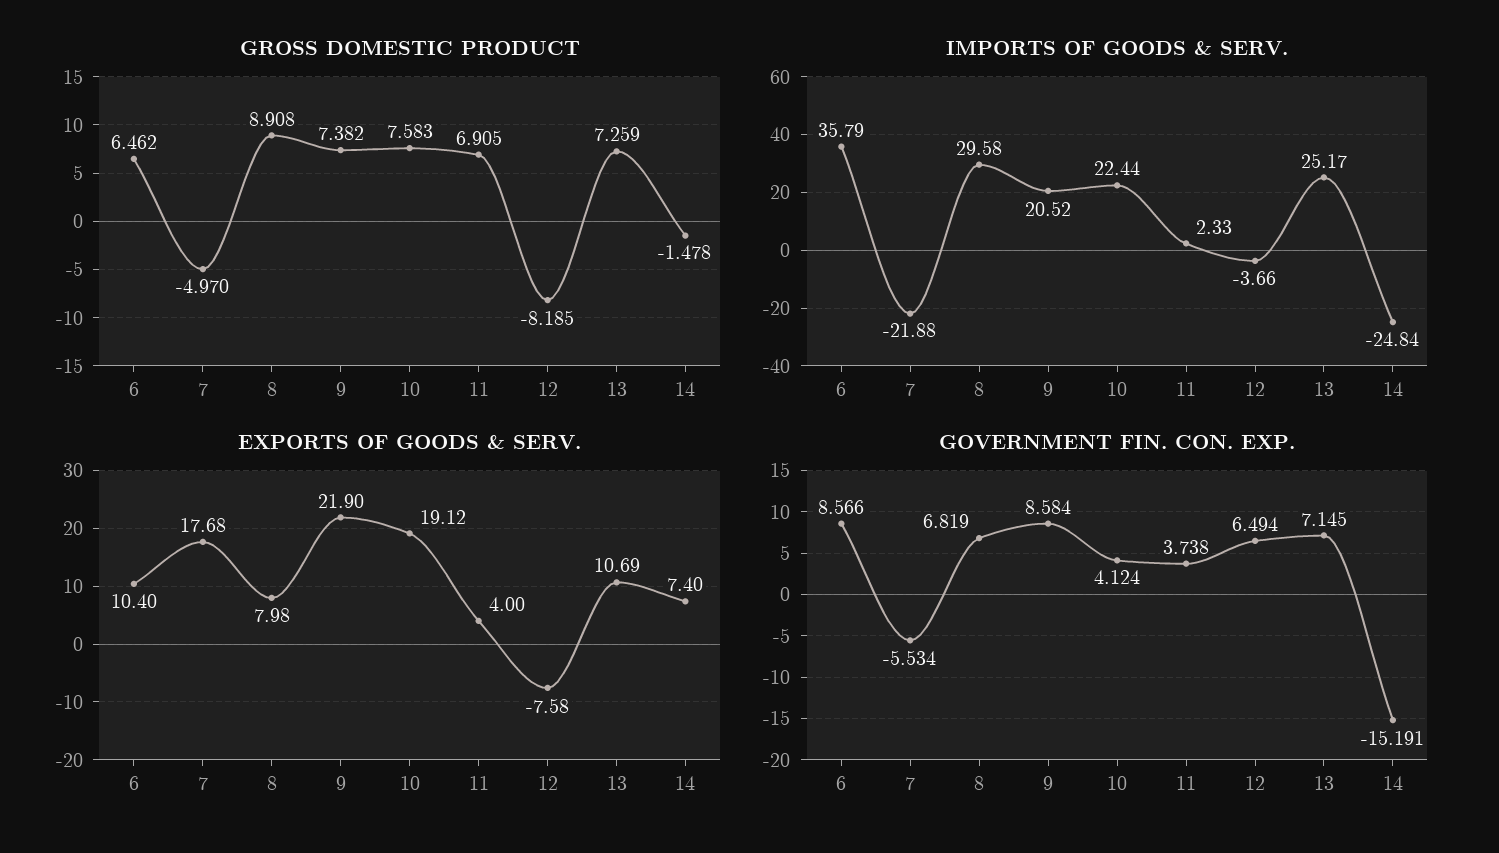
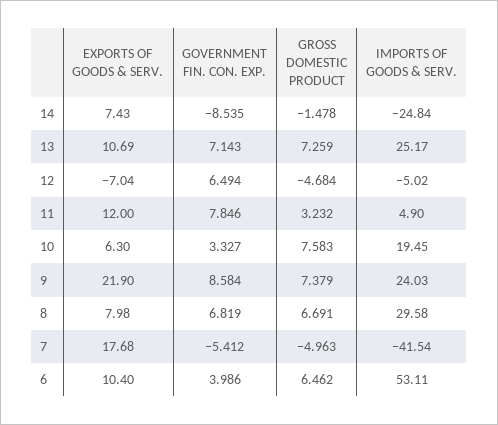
GROSS DOMESTIC PRODUCT, 7: -4.97 -> -4.963
GROSS DOMESTIC PRODUCT, 8: 8.908 -> 6.691
GROSS DOMESTIC PRODUCT, 9: 7.382 -> 7.379
GROSS DOMESTIC PRODUCT, 11: 6.905 -> 3.232
GROSS DOMESTIC PRODUCT, 12: -8.185 -> -4.684
IMPORTS OF GOODS & SERV., 6: 35.79 -> 53.11
IMPORTS OF GOODS & SERV., 7: -21.88 -> -41.54
IMPORTS OF GOODS & SERV., 9: 20.52 -> 24.03
IMPORTS OF GOODS & SERV., 10: 22.44 -> 19.45
IMPORTS OF GOODS & SERV., 11: 2.33 -> 4.9
IMPORTS OF GOODS & SERV., 12: -3.66 -> -5.02
EXPORTS OF GOODS & SERV., 10: 19.12 -> 6.3
EXPORTS OF GOODS & SERV., 11: 4 -> 12
EXPORTS OF GOODS & SERV., 12: -7.58 -> -7.04
EXPORTS OF GOODS & SERV., 14: 7.4 -> 7.43
GOVERNMENT FIN. CON. EXP., 6: 8.566 -> 3.986
GOVERNMENT FIN. CON. EXP., 7: -5.534 -> -5.412
GOVERNMENT FIN. CON. EXP., 10: 4.124 -> 3.327
GOVERNMENT FIN. CON. EXP., 11: 3.738 -> 7.846
GOVERNMENT FIN. CON. EXP., 13: 7.145 -> 7.143
GOVERNMENT FIN. CON. EXP., 14: -15.191 -> -8.535

